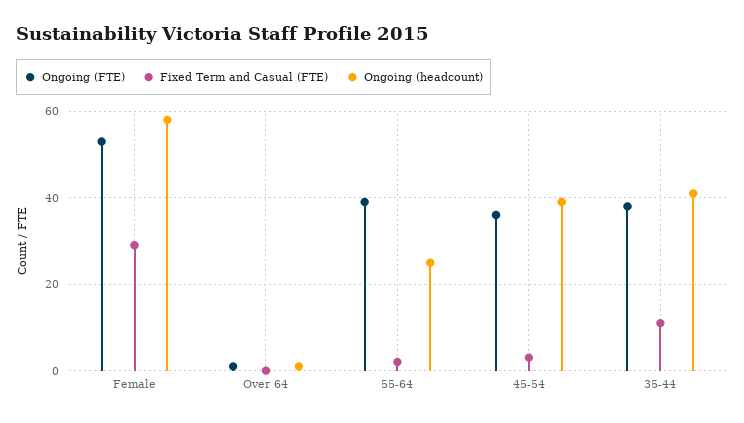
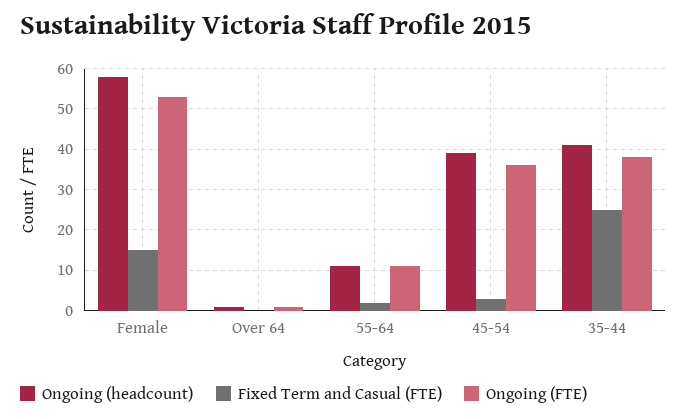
Fixed Term and Casual (FTE), Female: 30 -> 15
Ongoing (FTE), 55-64: 40 -> 10
Ongoing (headcount), 55-64: 25 -> 10
Fixed Term and Casual (FTE), 35-44: 10 -> 25

